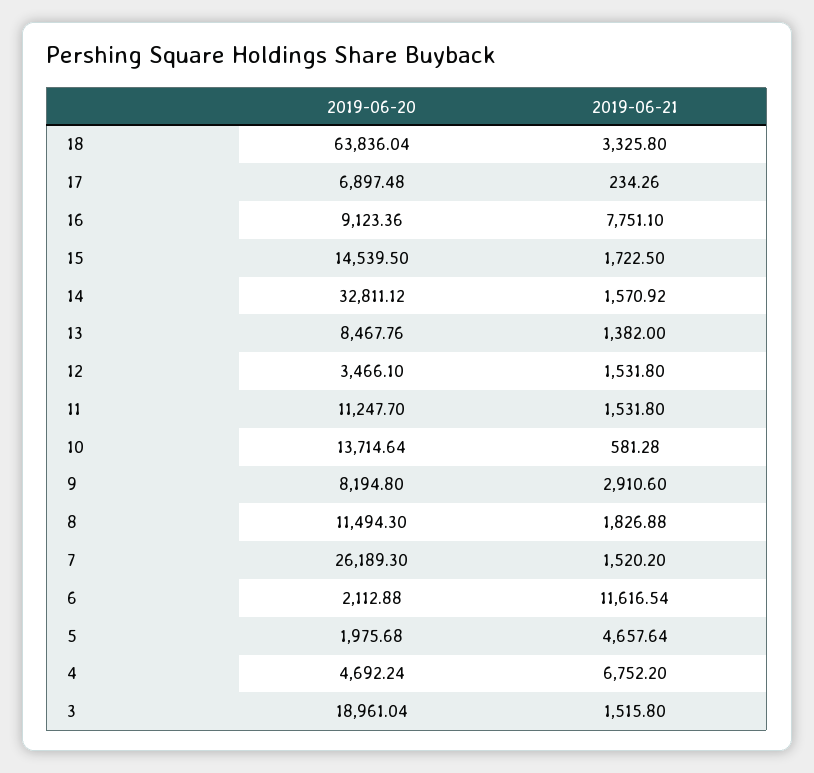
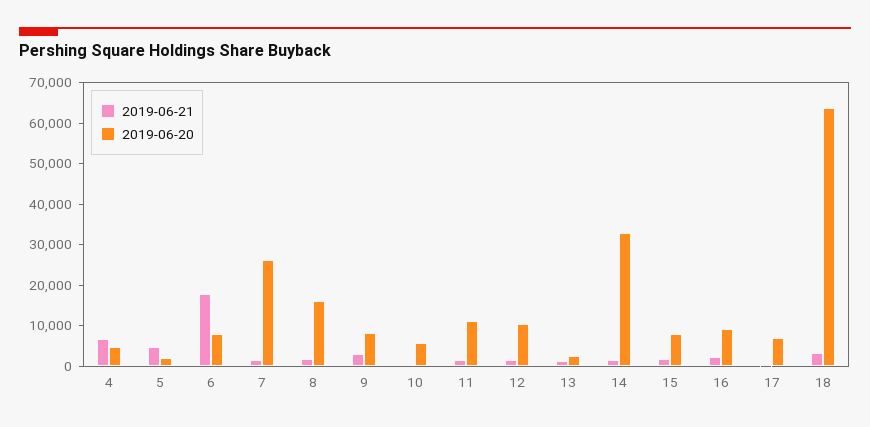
2019-06-21, 16: 7751.1 -> 2000
2019-06-20, 15: 14539.5 -> 8000
2019-06-20, 13: 8467.76 -> 2000
2019-06-20, 12: 3466.1 -> 10000
2019-06-20, 10: 13714.64 -> 6000
2019-06-20, 8: 11494.3 -> 16000
2019-06-20, 6: 2112.88 -> 8000
2019-06-21, 6: 11616.54 -> 18000
2019-06-20, 3: 18961.04 -> none
2019-06-21, 3: 1515.8 -> none

